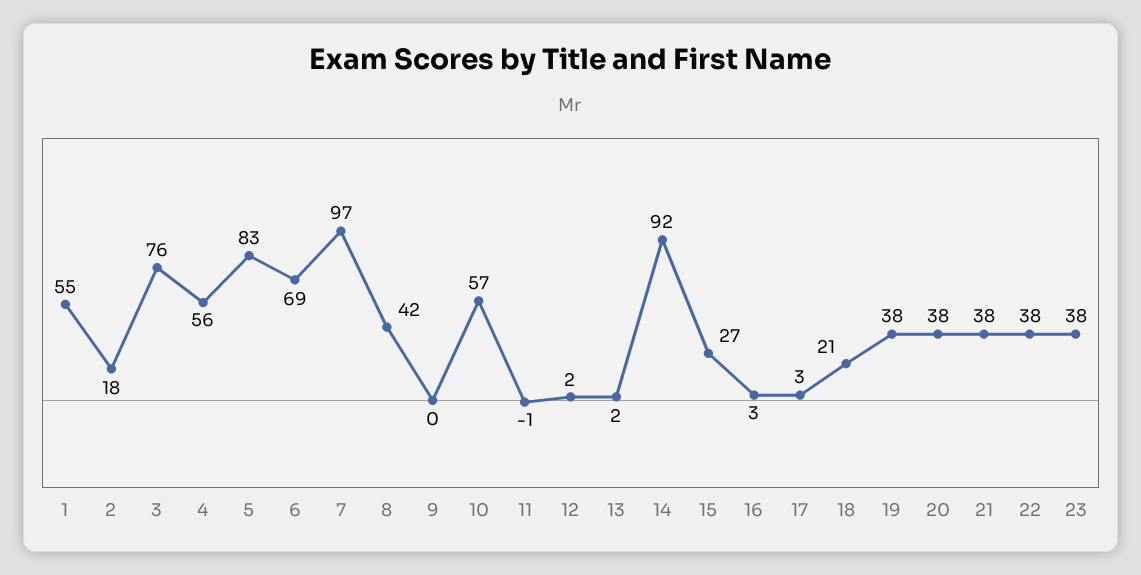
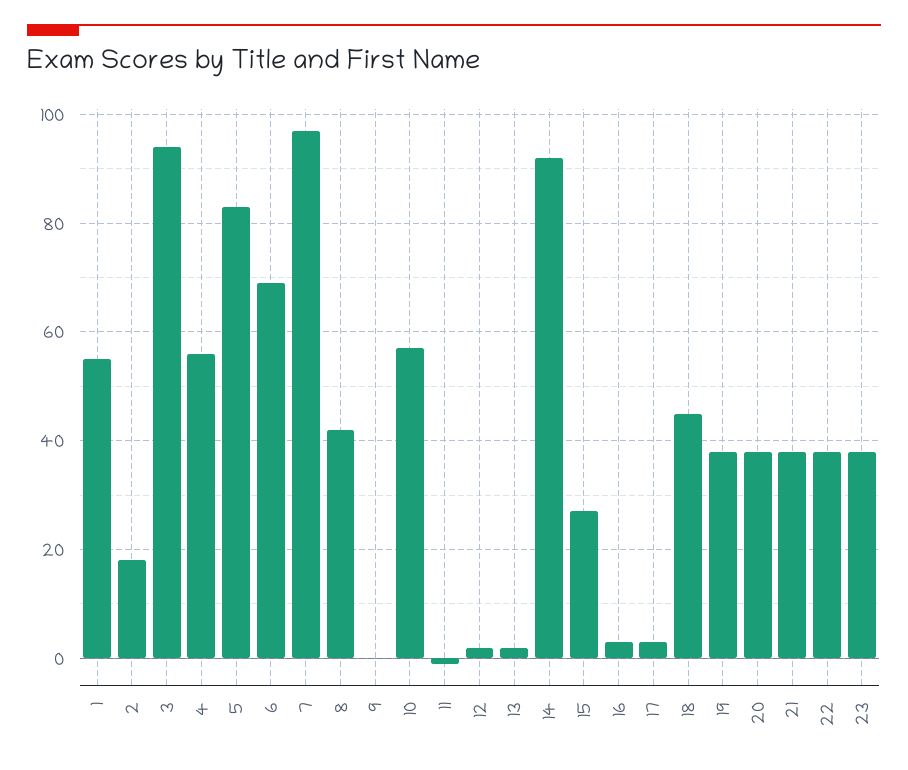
3: 76 -> 95
18: 21 -> 45

